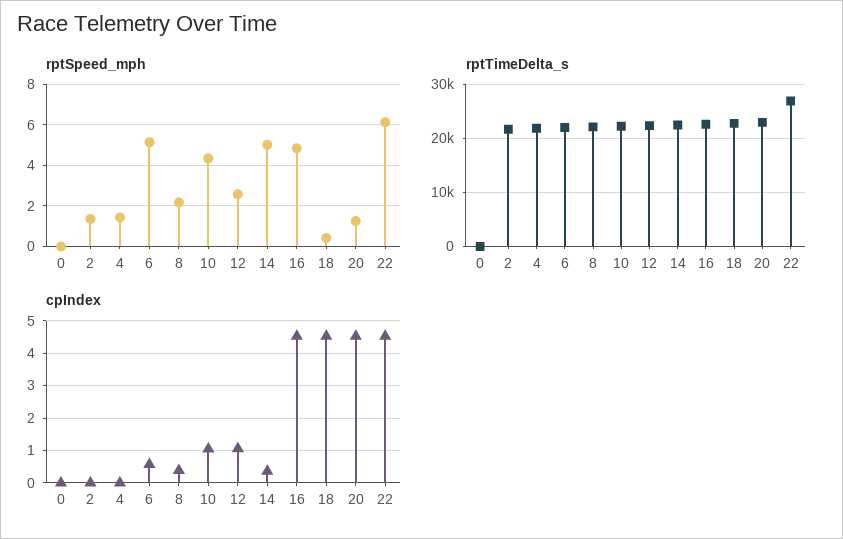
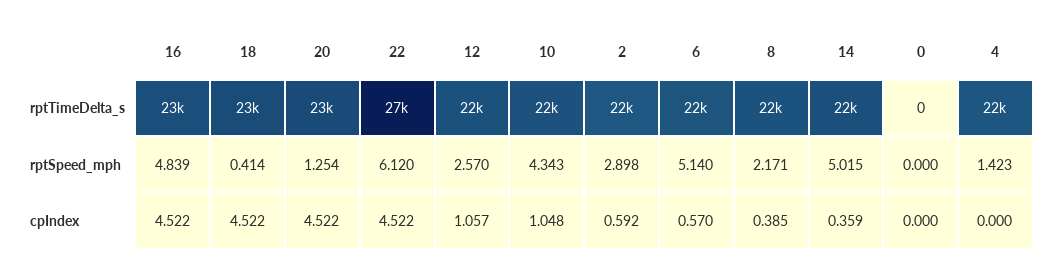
rptSpeed_mph, 2: 1.5 -> 2.898
cpIndex, 2: 0 -> 0.592

